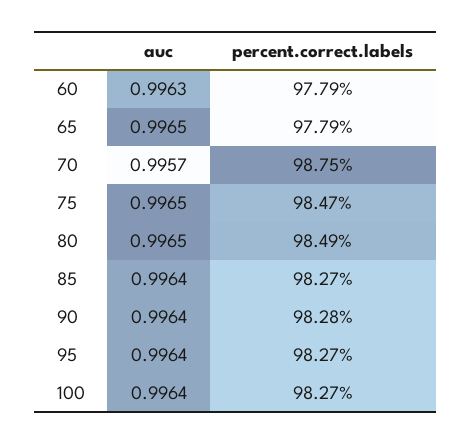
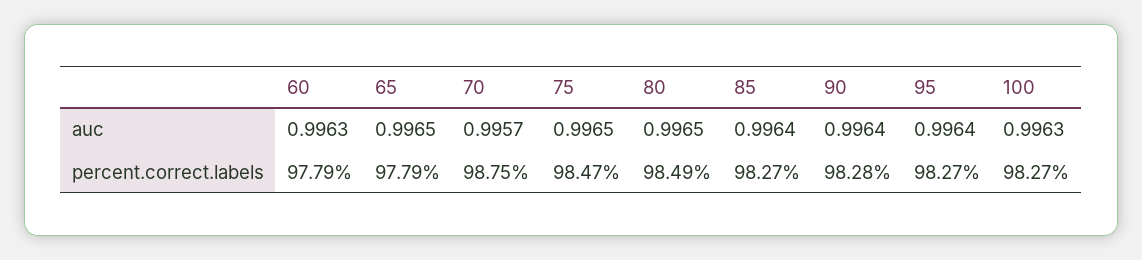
auc, 100: 0.9964 -> 0.9963

